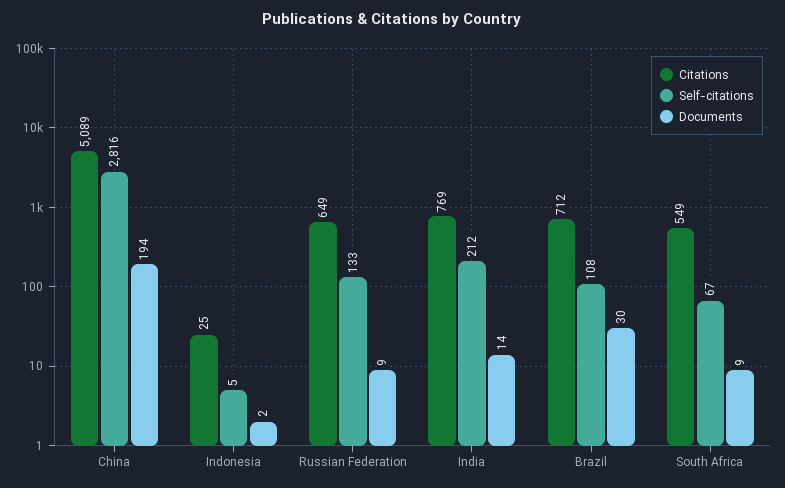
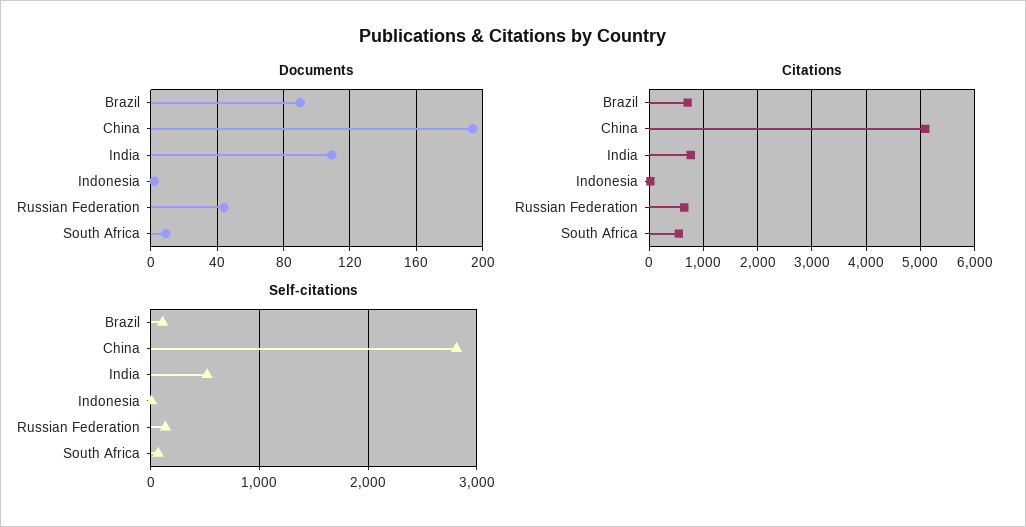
Documents, Russian Federation: 9 -> 45
Self-citations, India: 212 -> 500
Documents, India: 14 -> 110
Documents, Brazil: 30 -> 90

